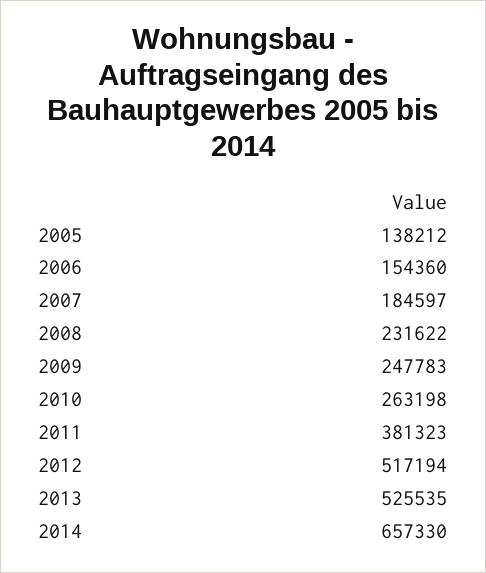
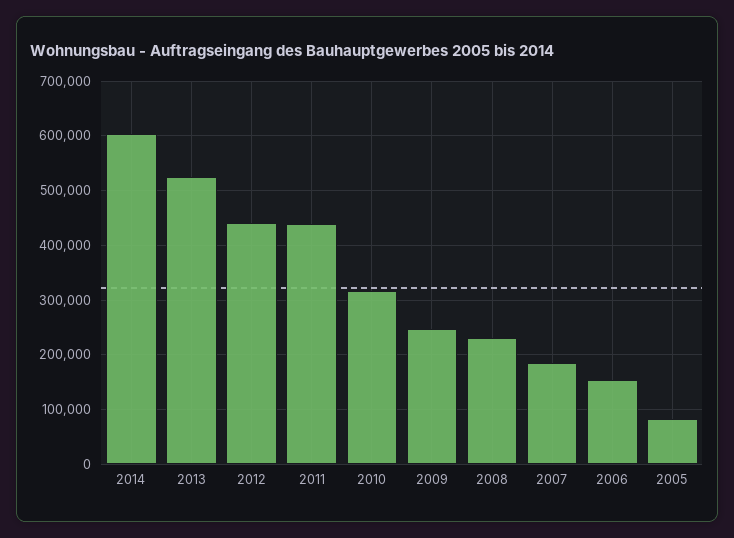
2005: 138212 -> 80000
2010: 263198 -> 320000
2011: 381323 -> 440000
2012: 517194 -> 440000
2014: 657330 -> 600000

